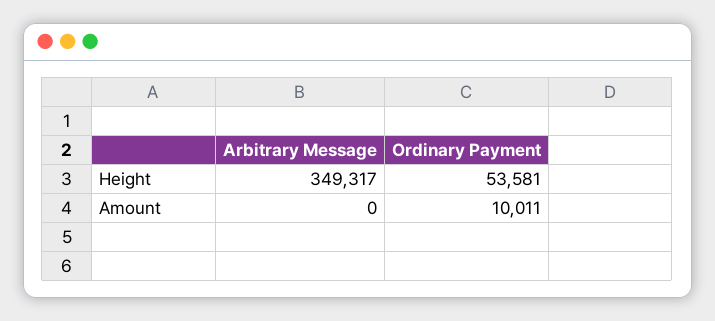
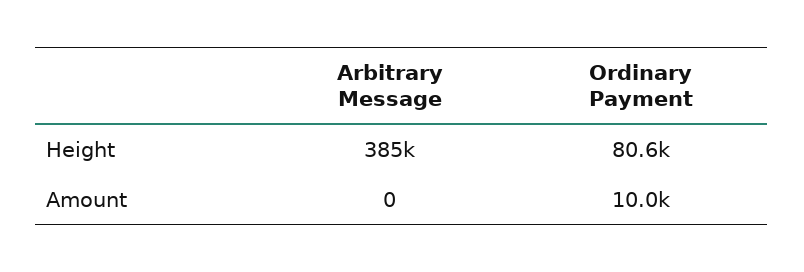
Arbitrary Message, Height: 349317 -> 385000
Ordinary Payment, Height: 53581 -> 80600

